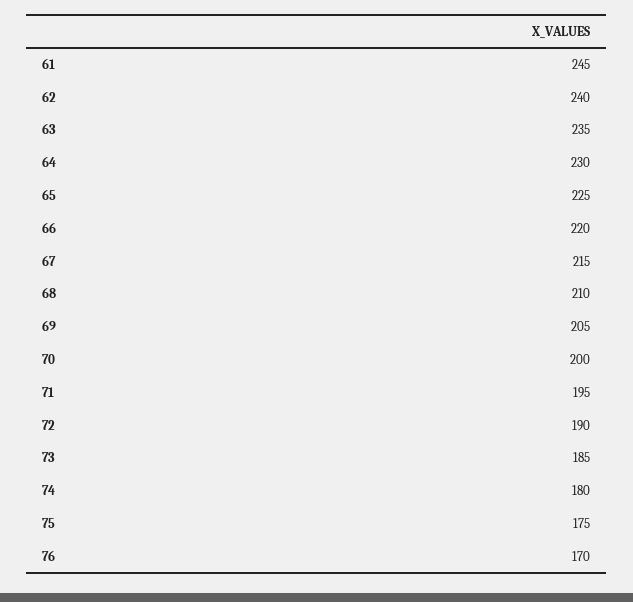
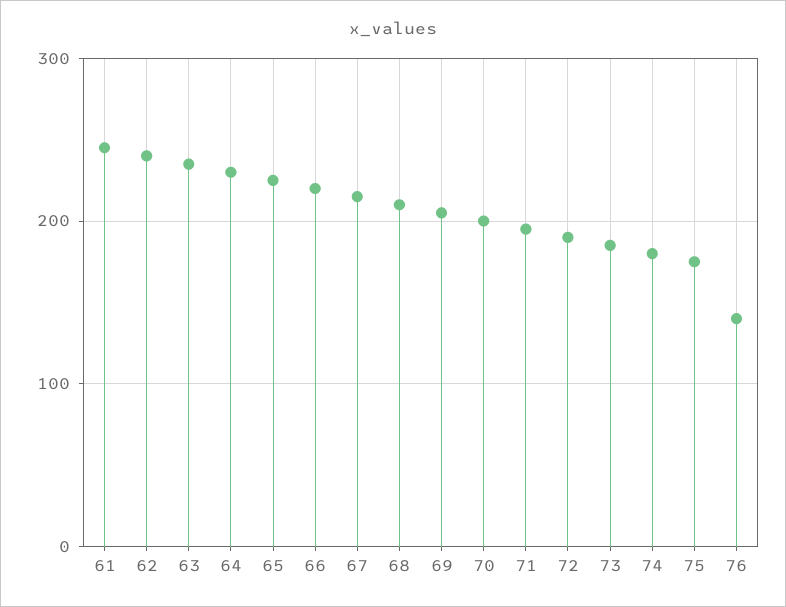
76: 170 -> 140

